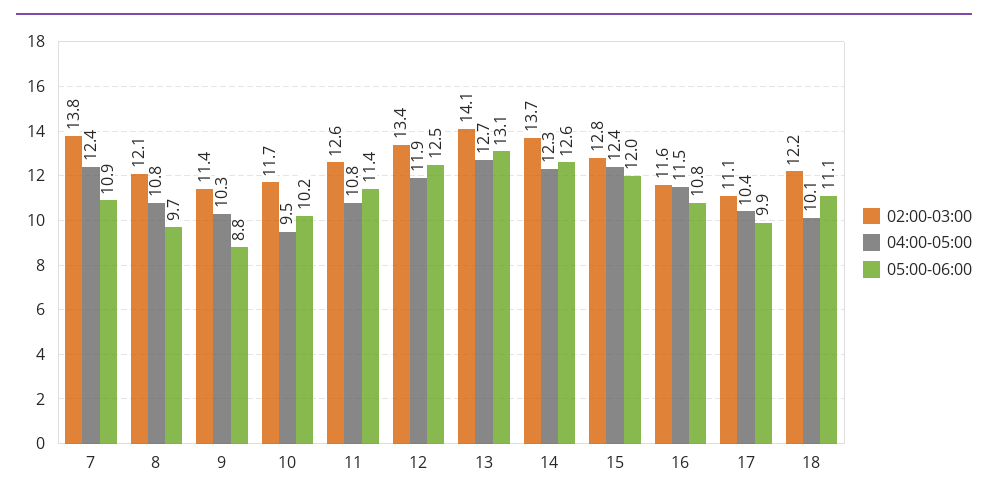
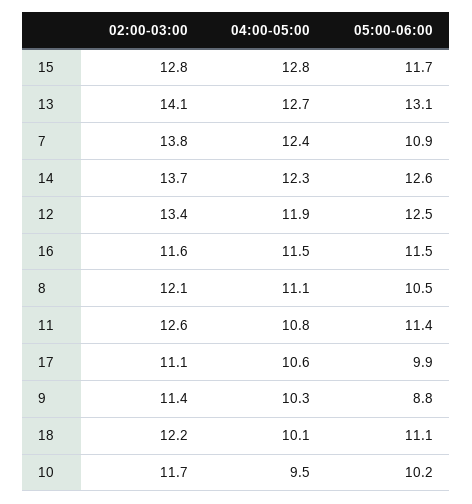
04:00-05:00, 8: 10.8 -> 11.1
05:00-06:00, 8: 9.7 -> 10.5
04:00-05:00, 15: 12.4 -> 12.8
05:00-06:00, 15: 12 -> 11.7
05:00-06:00, 16: 10.8 -> 11.5
04:00-05:00, 17: 10.4 -> 10.6

